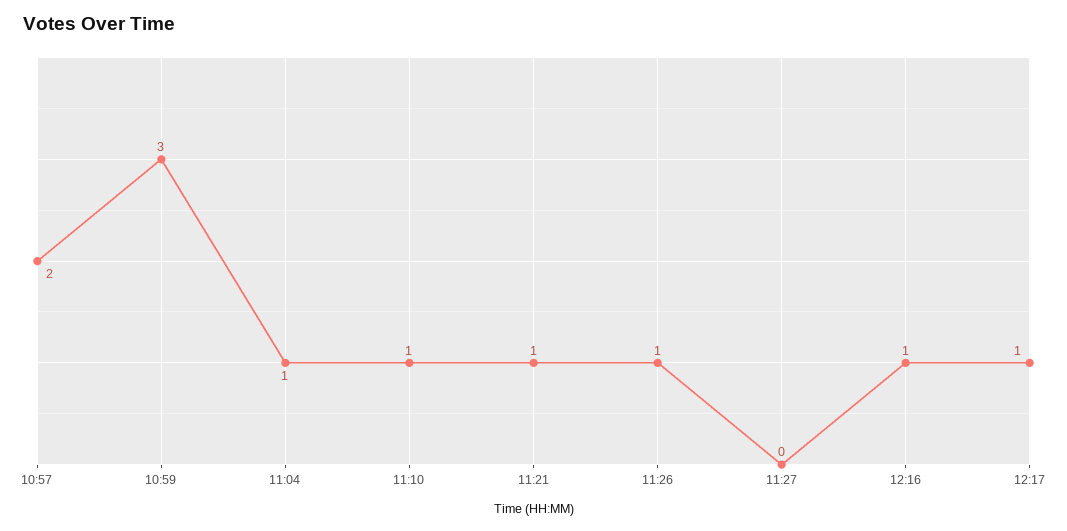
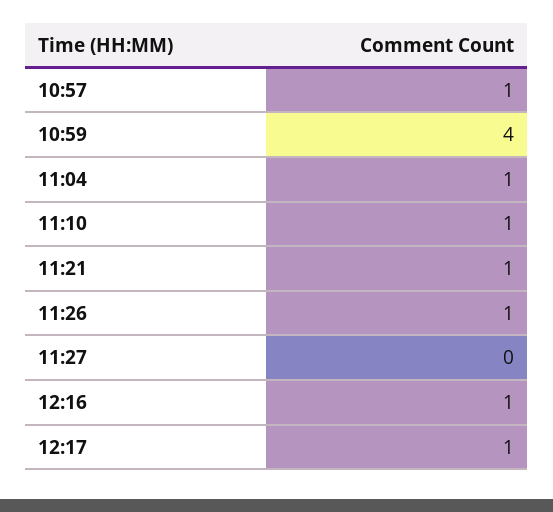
10:57: 2 -> 1
10:59: 3 -> 4

